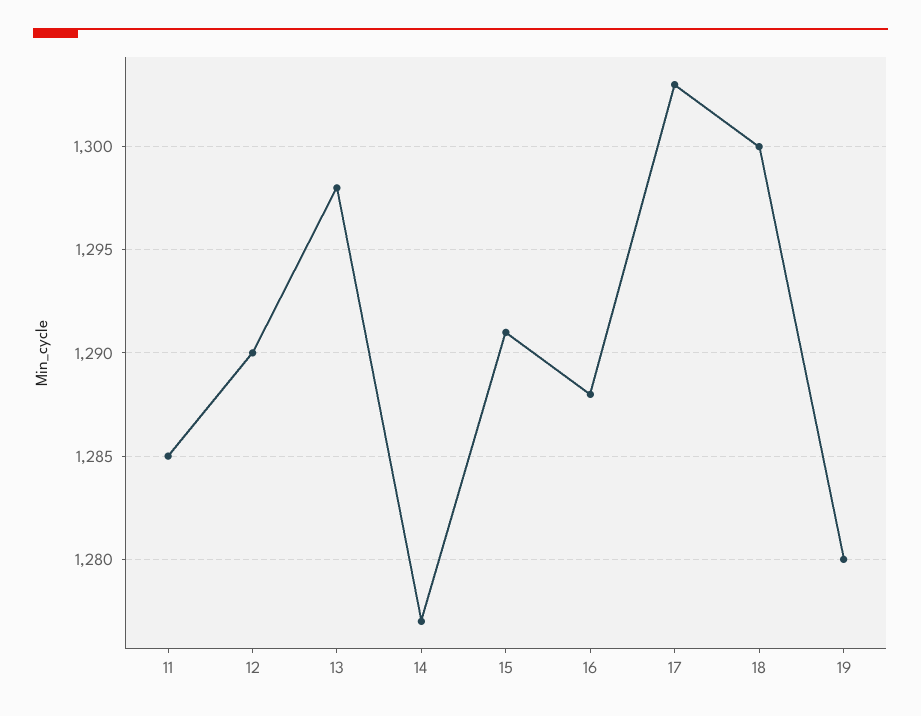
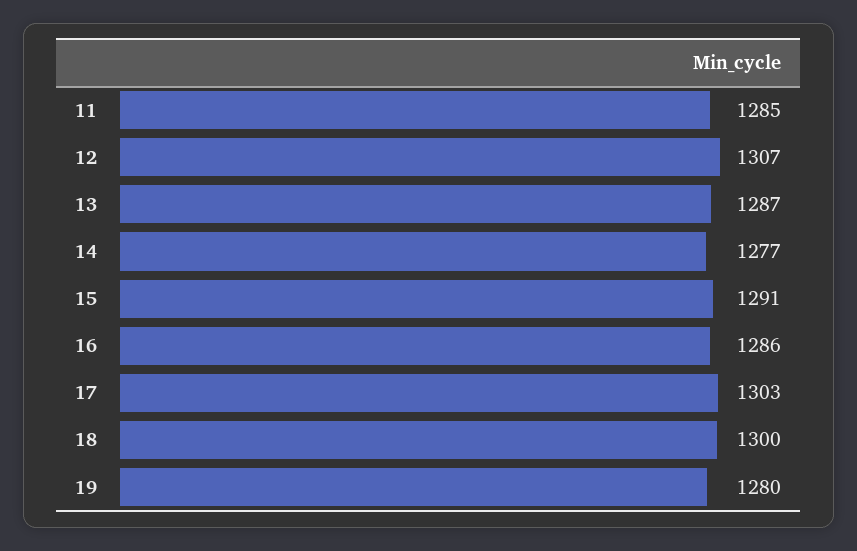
12: 1290 -> 1307
13: 1298 -> 1287
16: 1288 -> 1286

